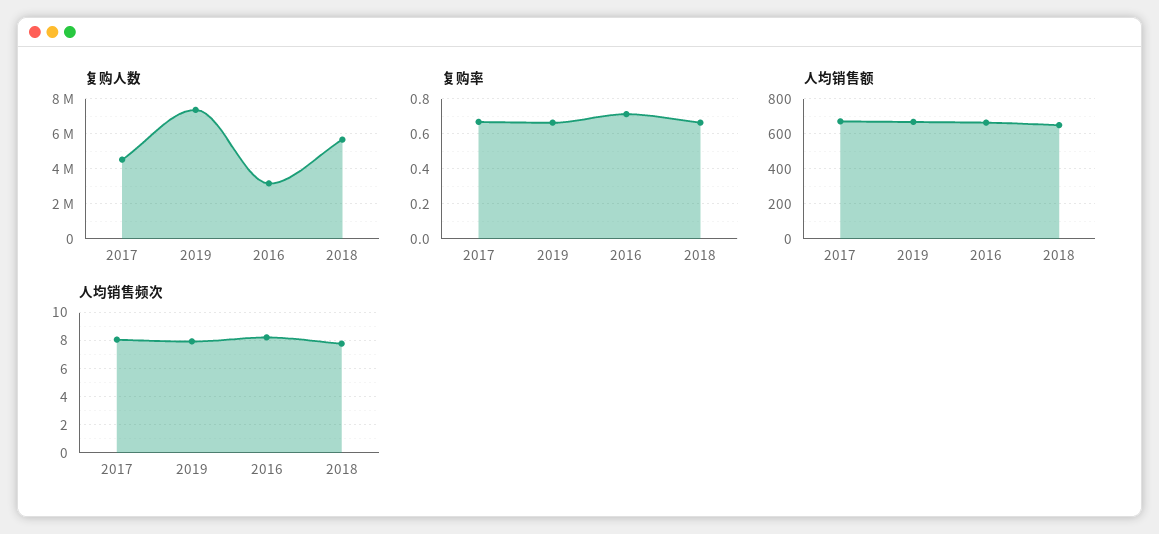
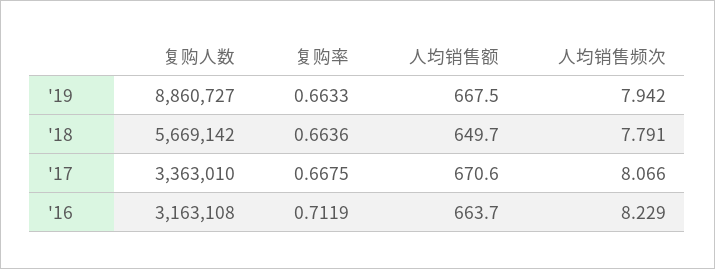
复购人数, 2017: 4500000 -> 3363010
复购人数, 2019: 7500000 -> 8860727

